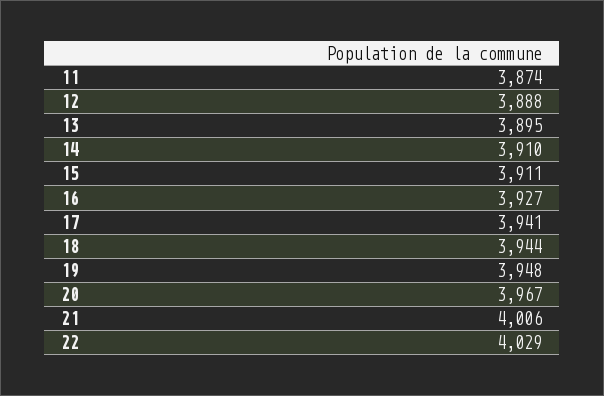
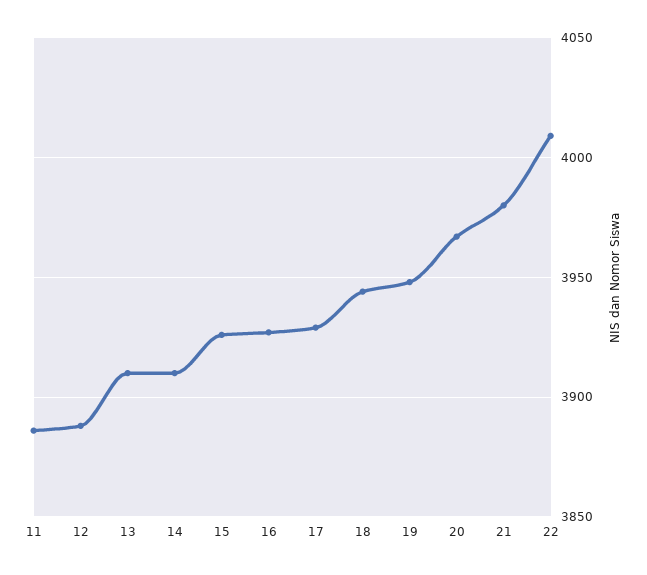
11: 3874 -> 3885
13: 3895 -> 3910
15: 3911 -> 3925
17: 3941 -> 3930
21: 4006 -> 3980
22: 4029 -> 4010

